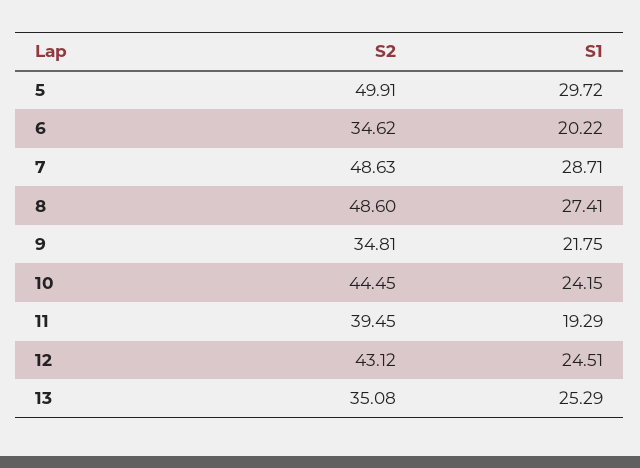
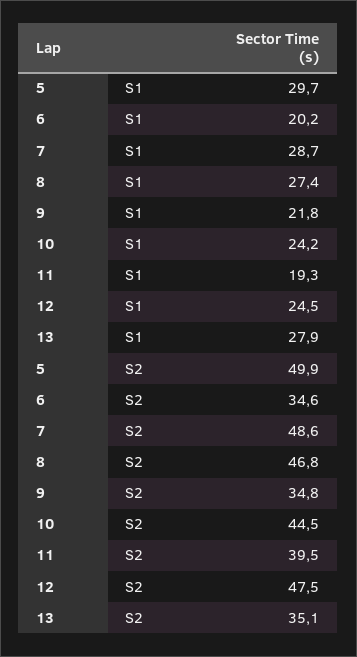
S2, 8: 48.6 -> 46.8
S2, 12: 43.12 -> 47.5
S1, 13: 25.29 -> 27.9

